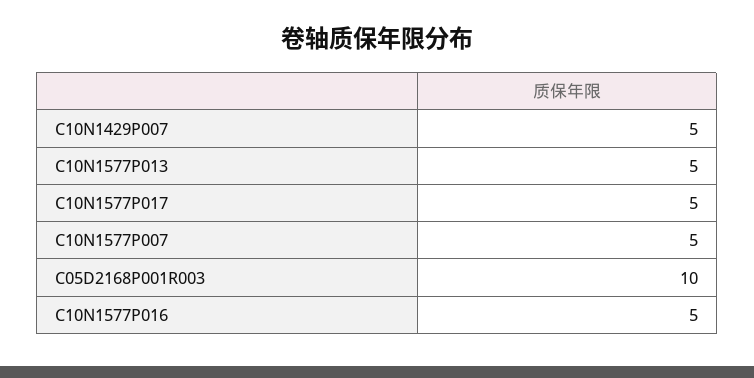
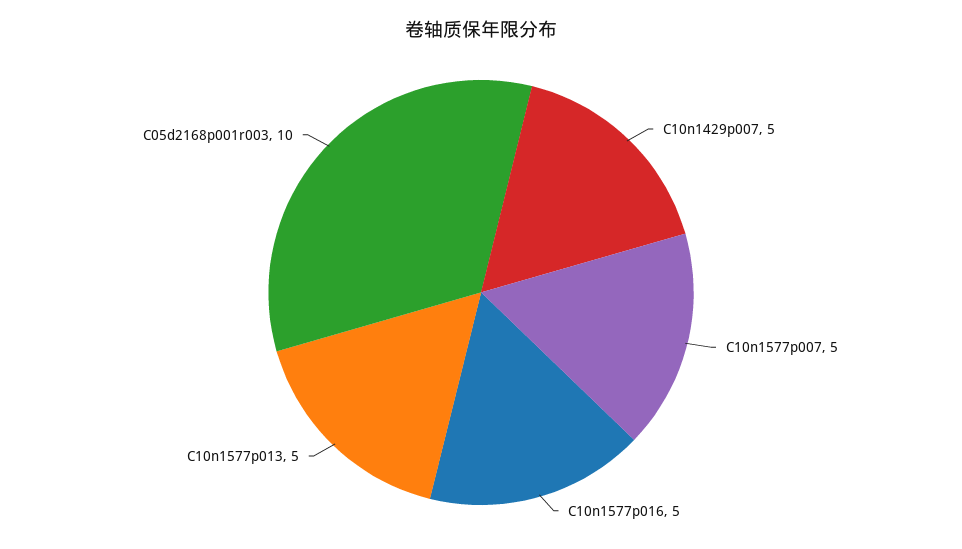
C10N1577P017: 5 -> none

